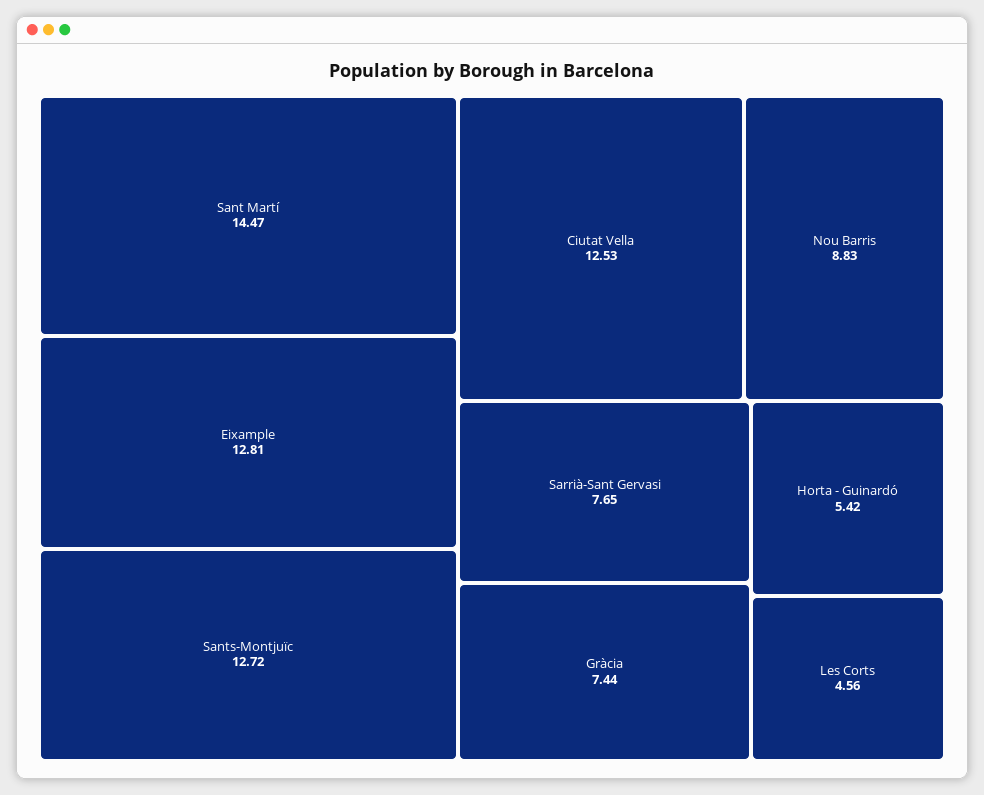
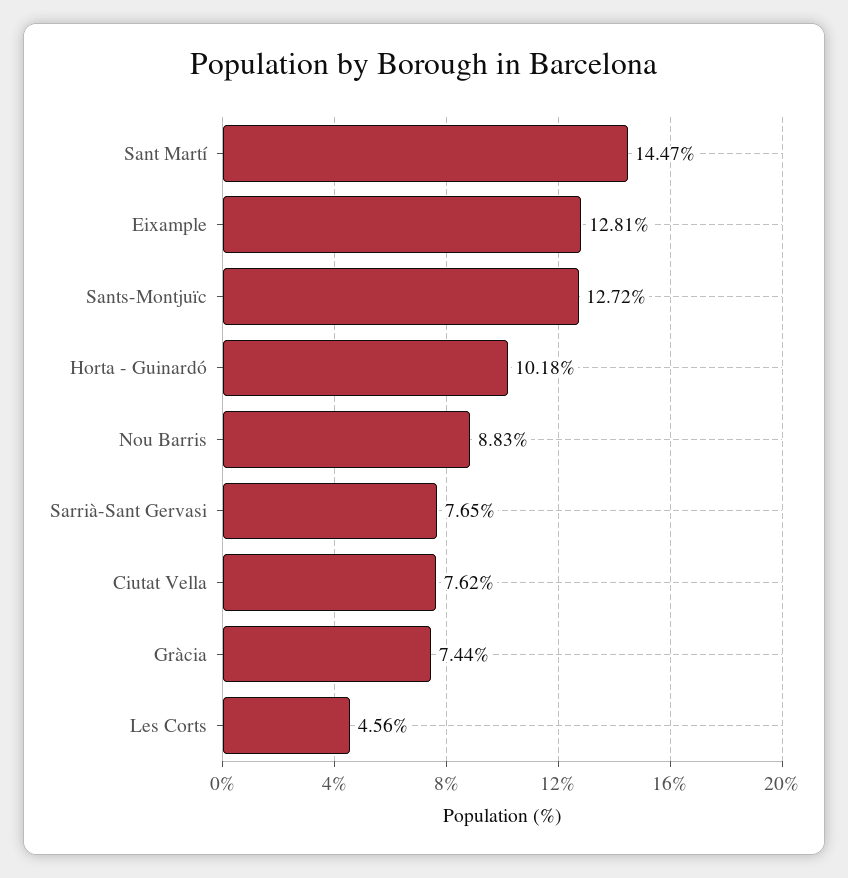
Ciutat Vella: 12.53 -> 7.62
Horta - Guinardó: 5.42 -> 10.18

